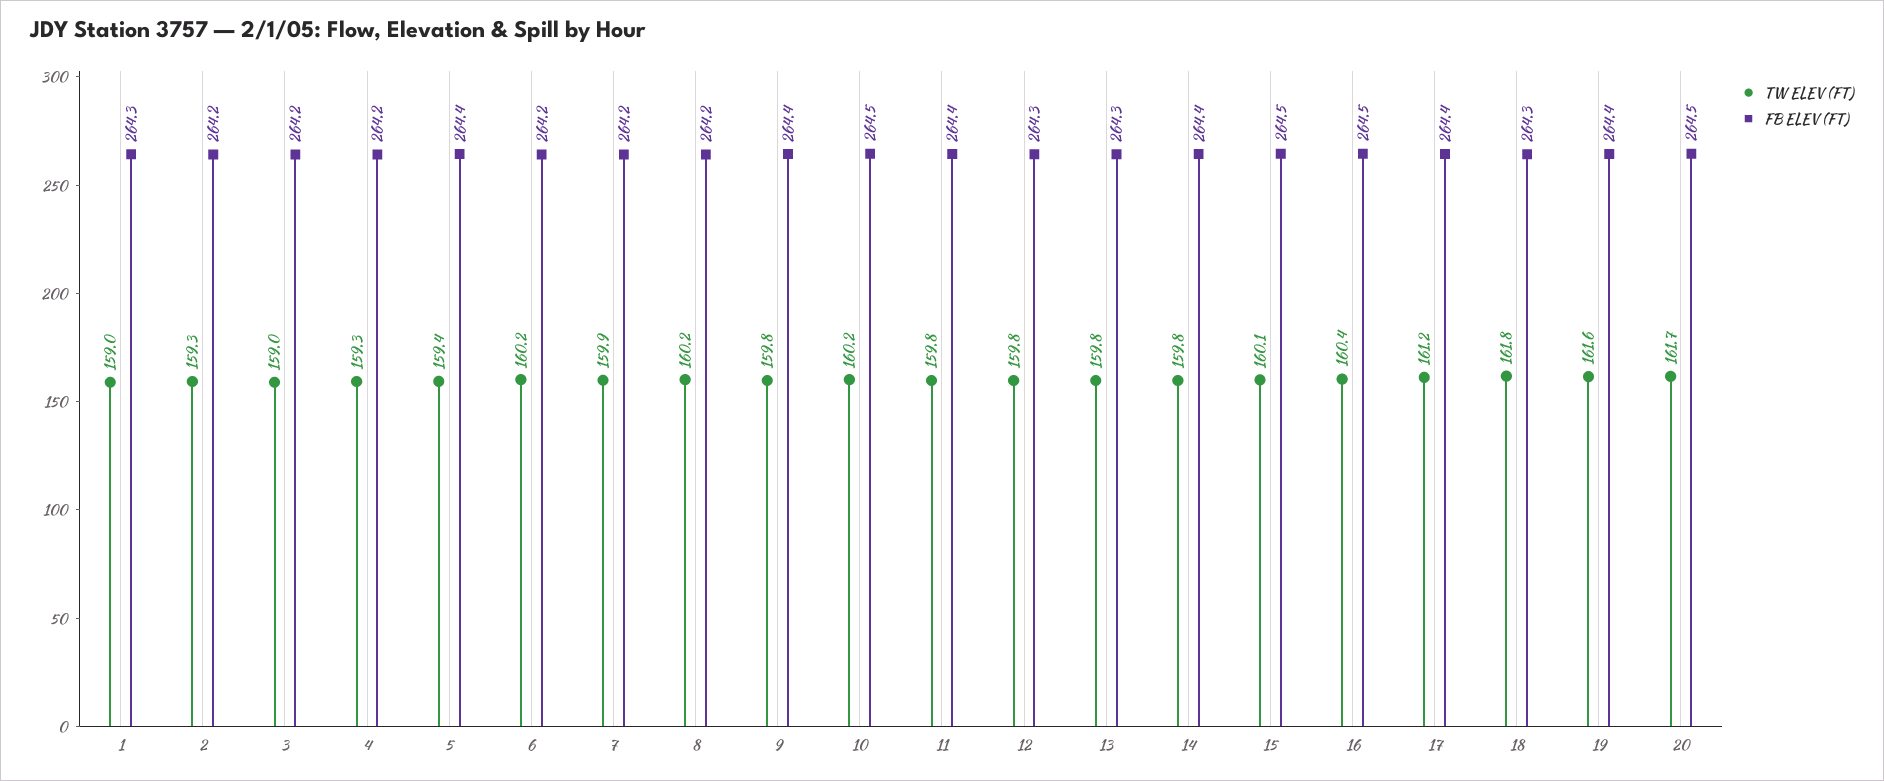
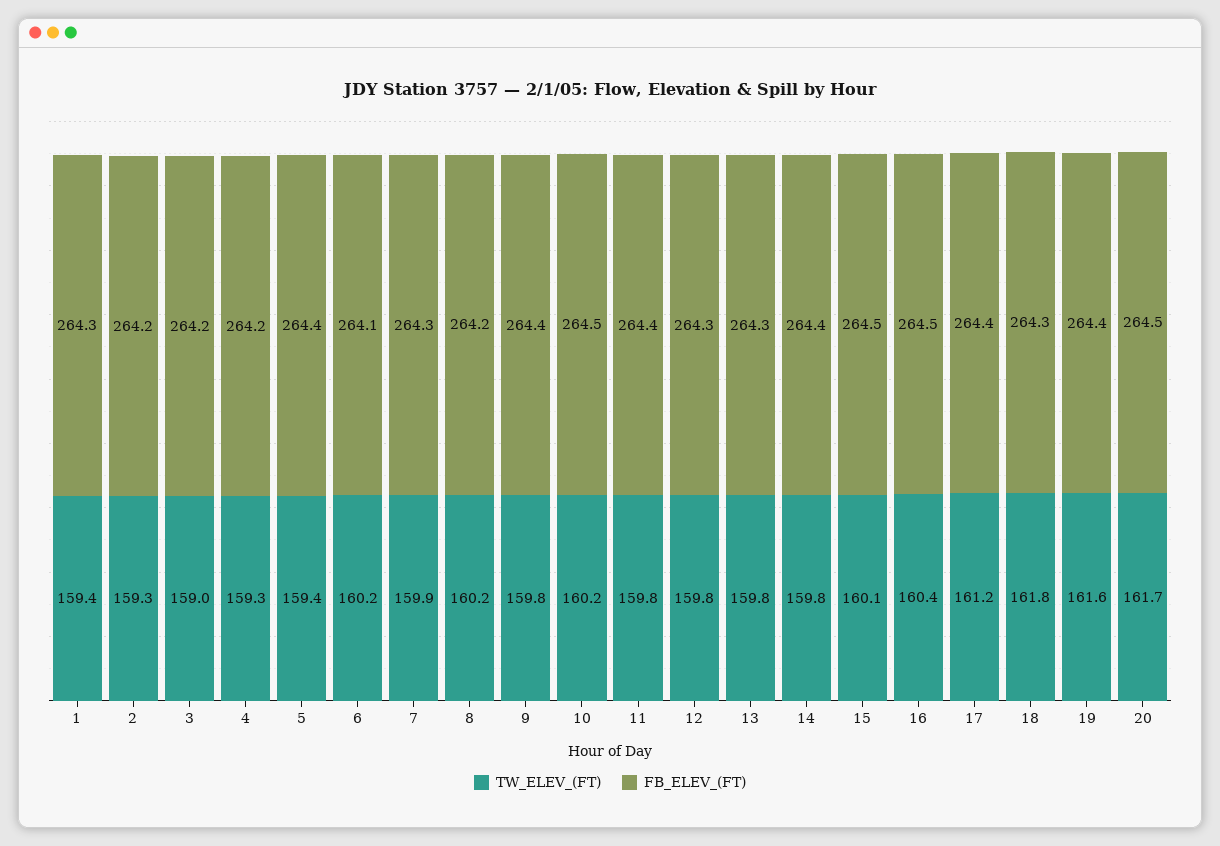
TW ELEV (FT), 1: 159 -> 159.4
FB ELEV (FT), 6: 264.2 -> 264.1
FB ELEV (FT), 7: 264.2 -> 264.3

